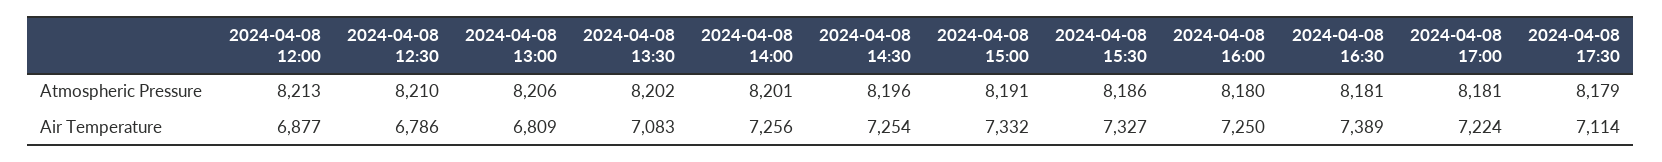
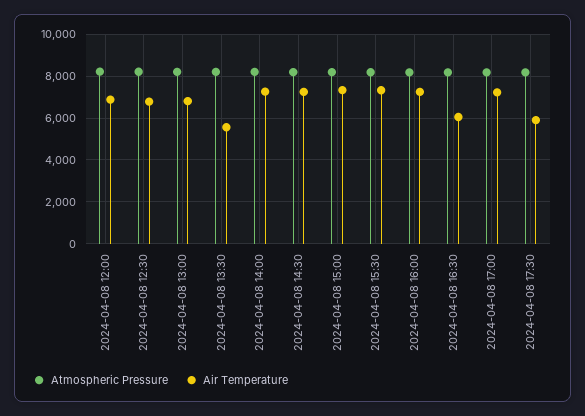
Air Temperature, 2024-04-08 13:30: 7083 -> 5500
Air Temperature, 2024-04-08 16:30: 7389 -> 6000
Air Temperature, 2024-04-08 17:30: 7114 -> 6000

